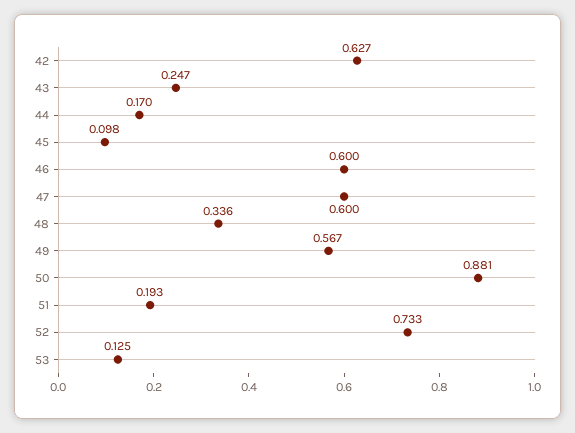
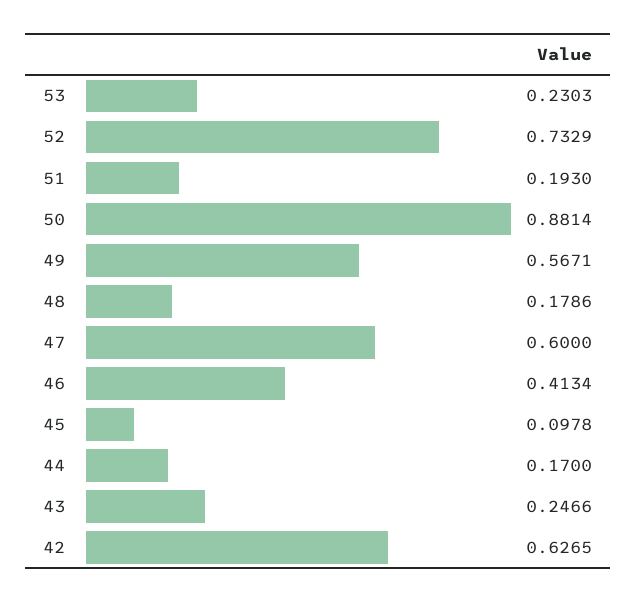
46: 0.6 -> 0.4134
48: 0.336 -> 0.1786
53: 0.125 -> 0.2303

